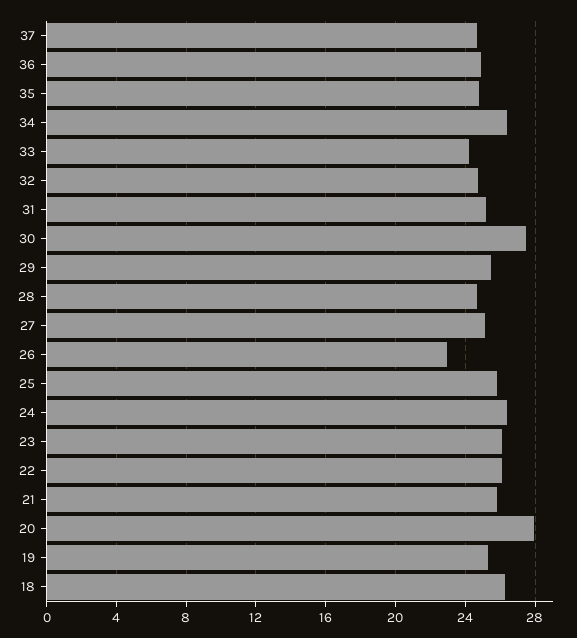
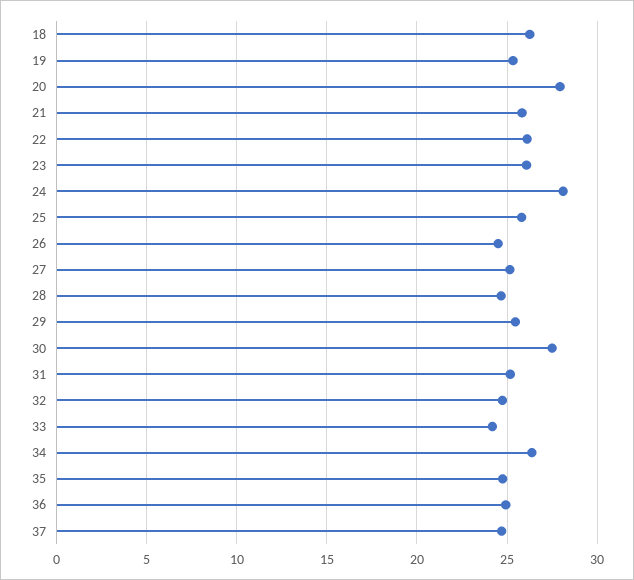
26: 23 -> 24.5
24: 26.5 -> 28

